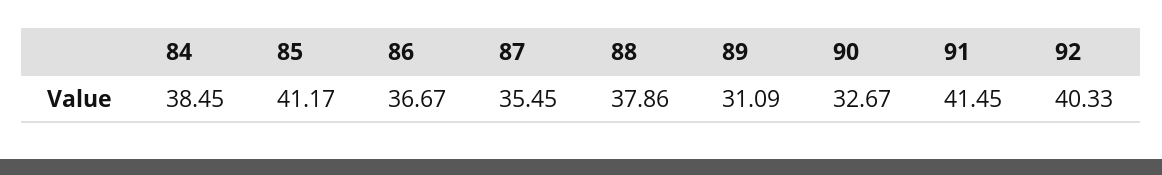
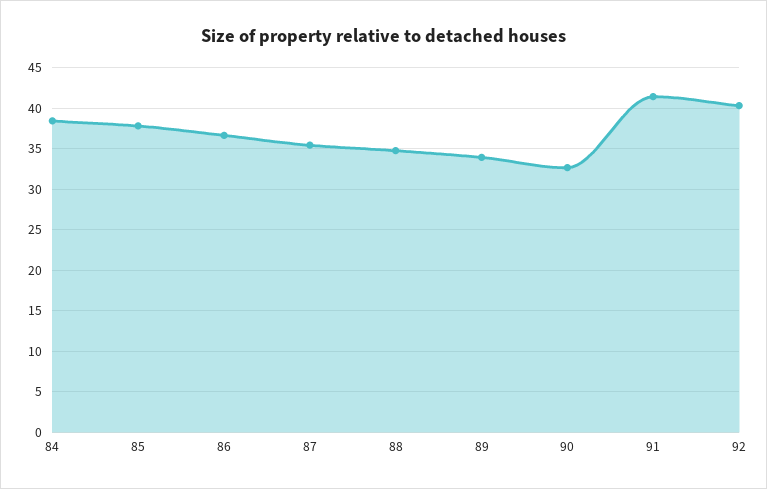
85: 41.17 -> 38
88: 37.86 -> 35
89: 31.09 -> 34

